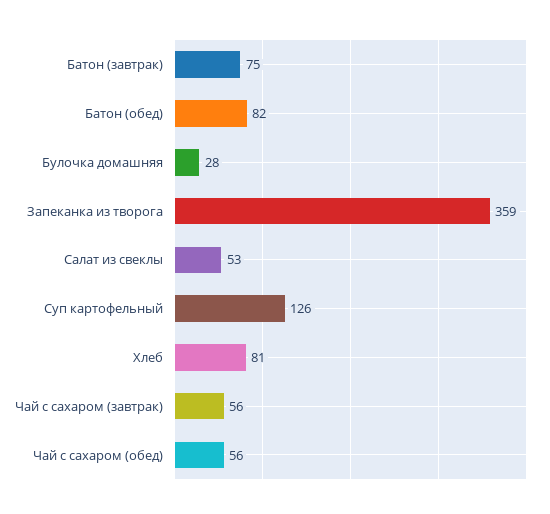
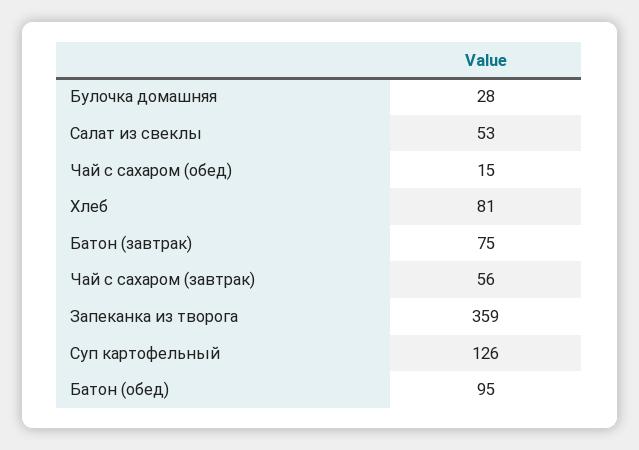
Батон (обед): 82 -> 95
Чай с сахаром (обед): 56 -> 15

